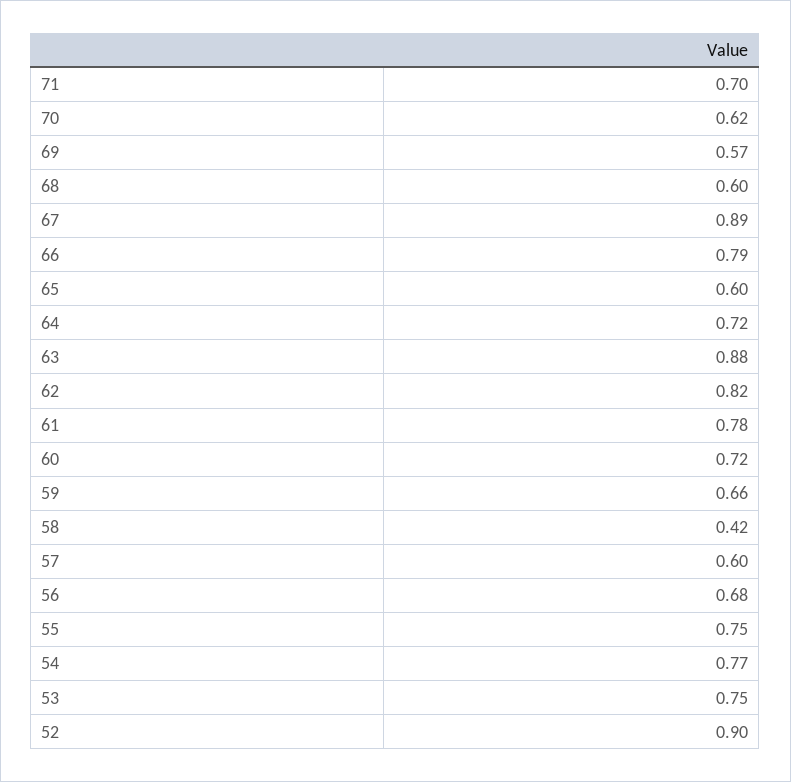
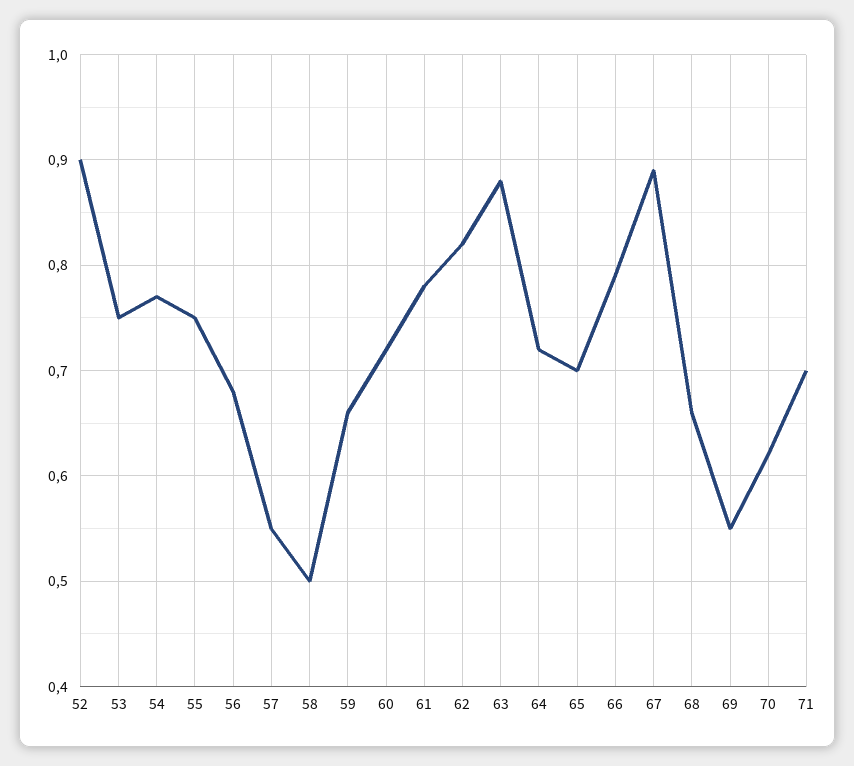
69: 0.57 -> 0.55
68: 0.6 -> 0.66
65: 0.6 -> 0.7
58: 0.42 -> 0.5
57: 0.6 -> 0.55

